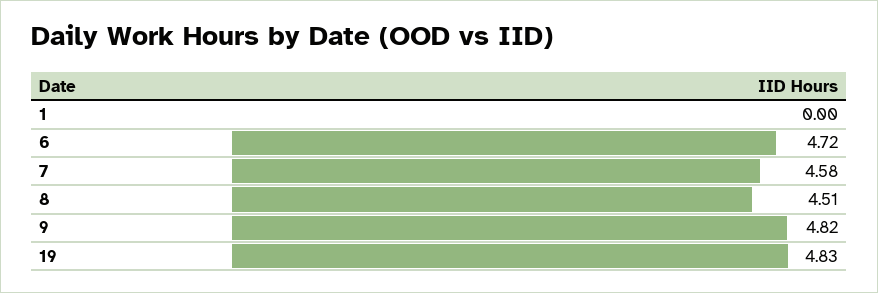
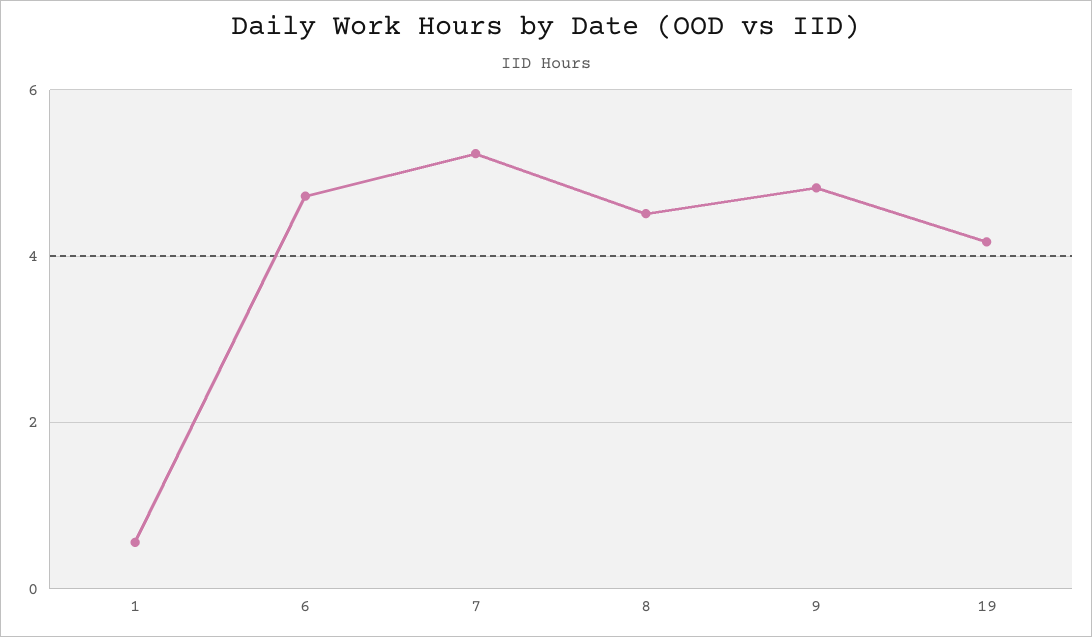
1: 0 -> 0.6
7: 4.58 -> 5.2
19: 4.83 -> 4.2

